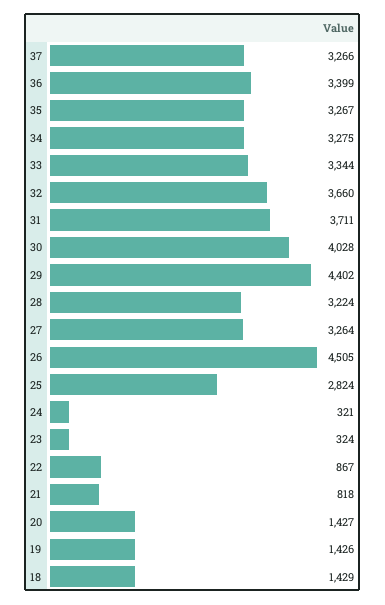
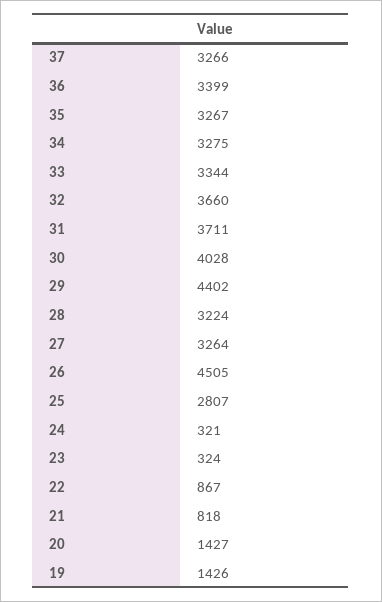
25: 2824 -> 2807
18: 1429 -> none

